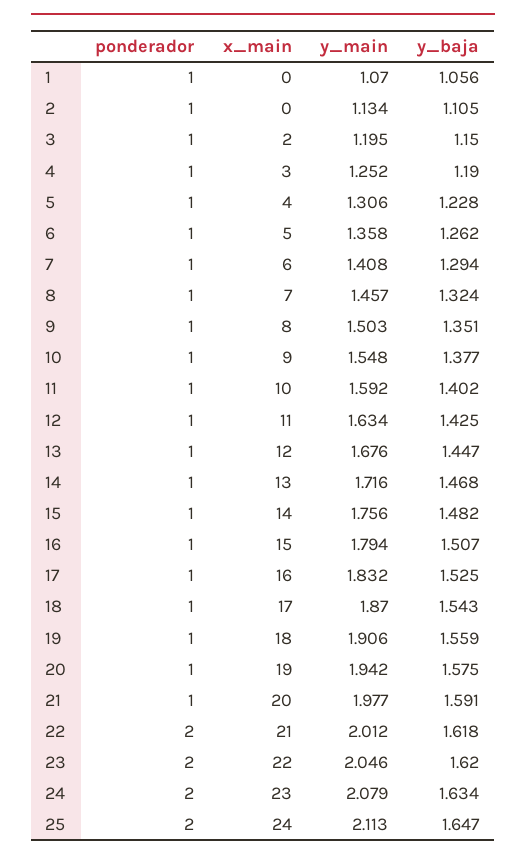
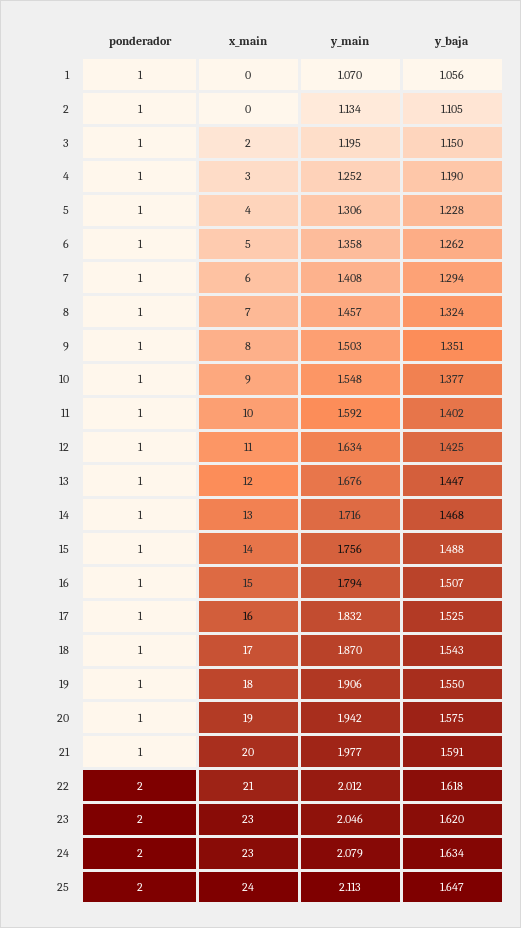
y_baja, 15: 1.482 -> 1.488
y_baja, 19: 1.559 -> 1.55
x_main, 23: 22 -> 23

